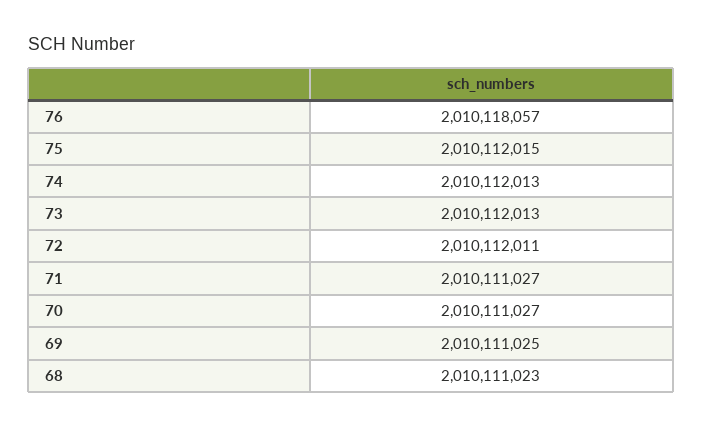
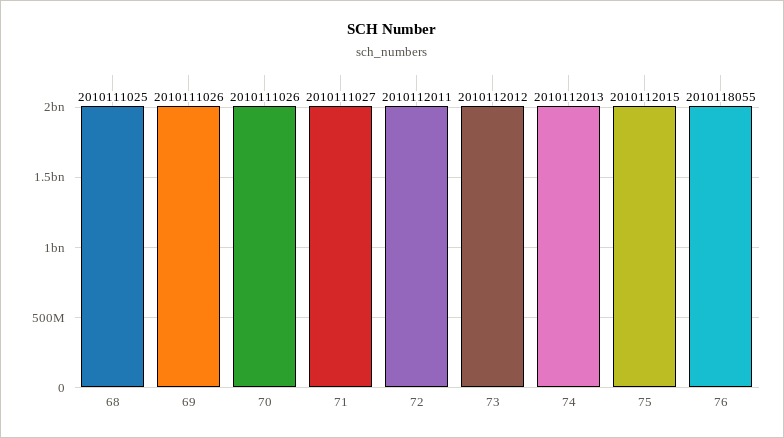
76: 2010118057 -> 2010118055
73: 2010112013 -> 2010112012
70: 2010111027 -> 2010111026
69: 2010111025 -> 2010111026
68: 2010111023 -> 2010111025

